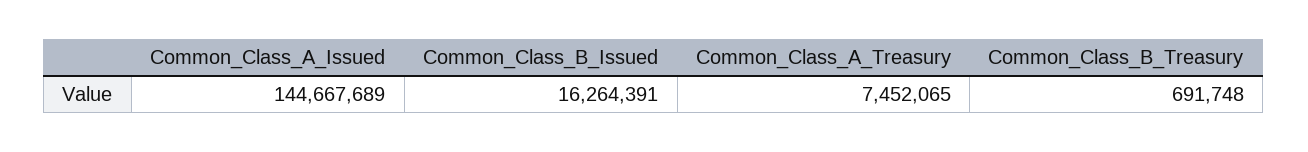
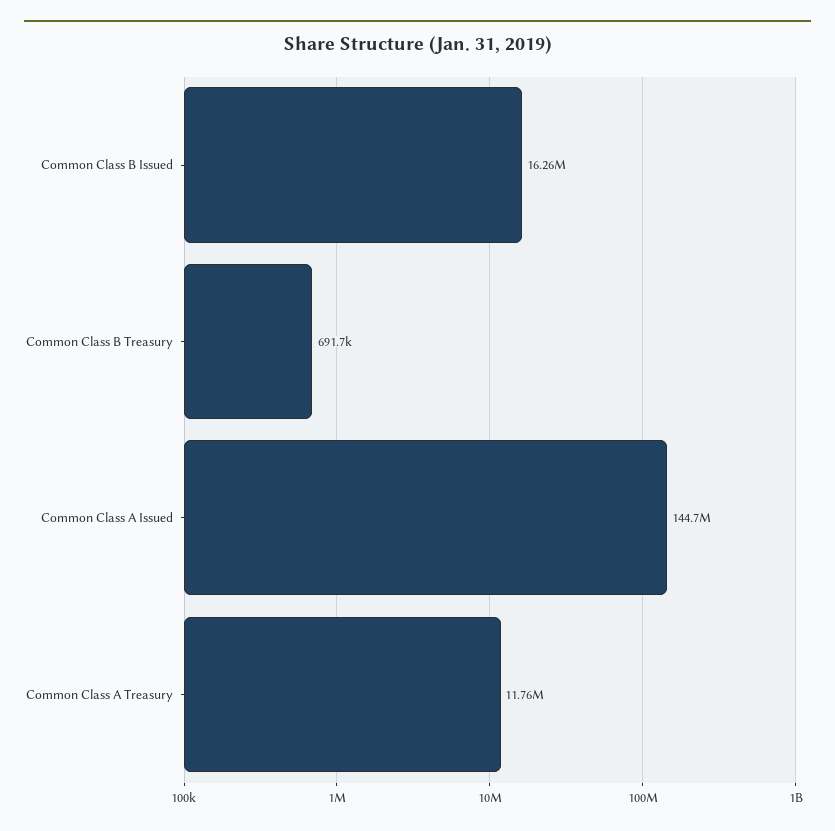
Common_Class_A_Treasury: 7452065 -> 11760000

